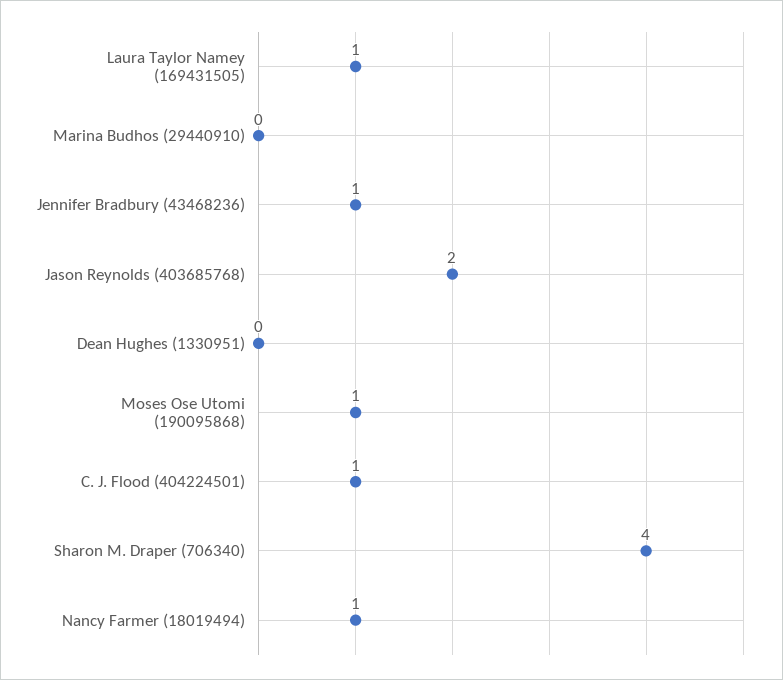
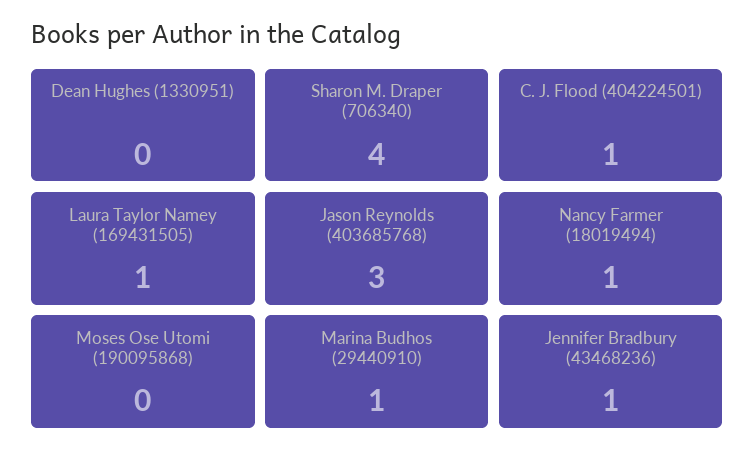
Marina Budhos (29440910): 0 -> 1
Jason Reynolds (403685768): 2 -> 3
Moses Ose Utomi (190095868): 1 -> 0

